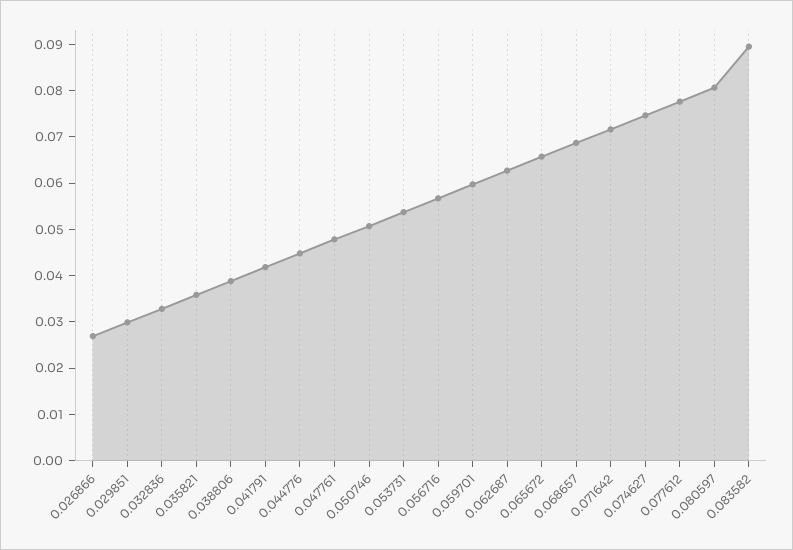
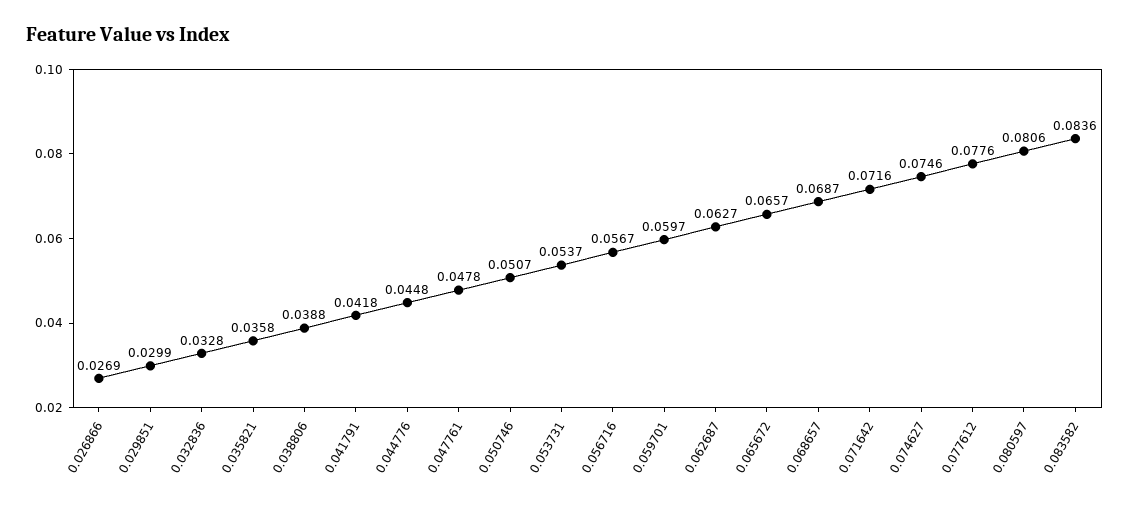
0.083582: 0.09 -> 0.0836

